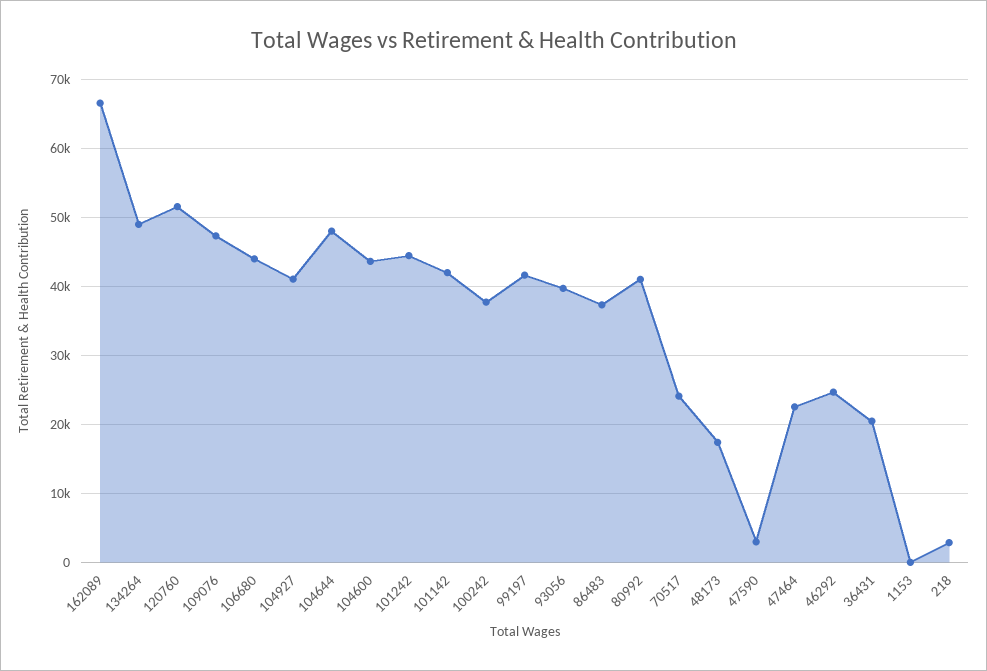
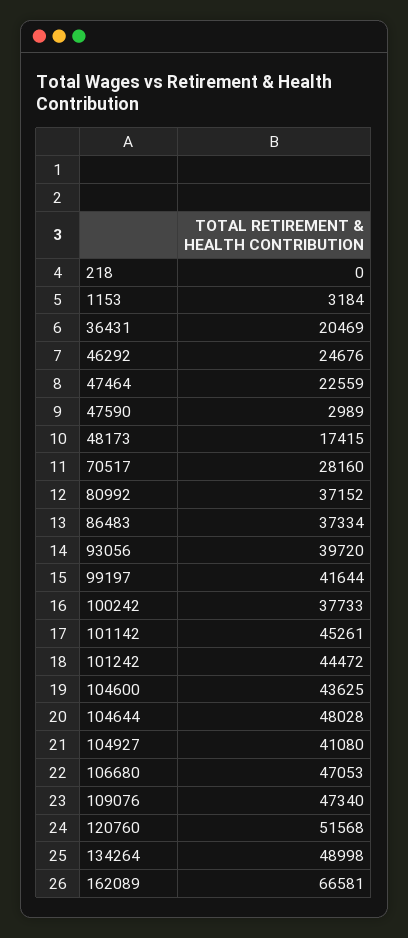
106680: 44000 -> 47053
101142: 42000 -> 45261
80992: 41000 -> 37152
70517: 24000 -> 28160
1153: 0 -> 3184
218: 3000 -> 0

